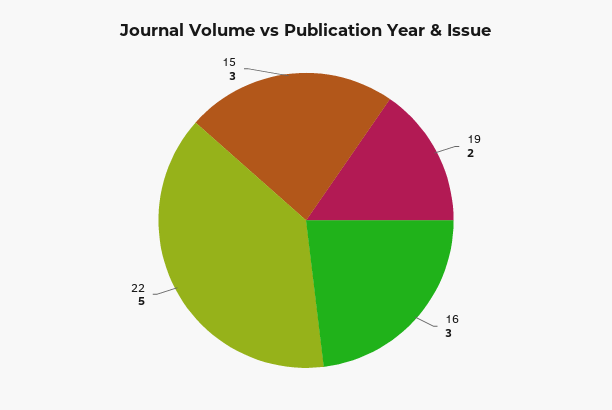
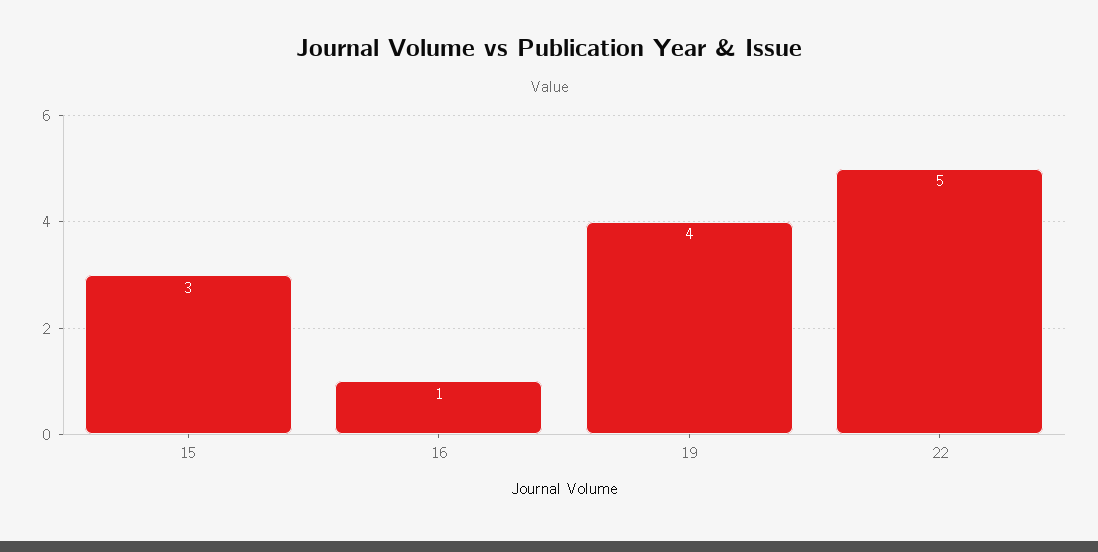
19: 2 -> 4
16: 3 -> 1

